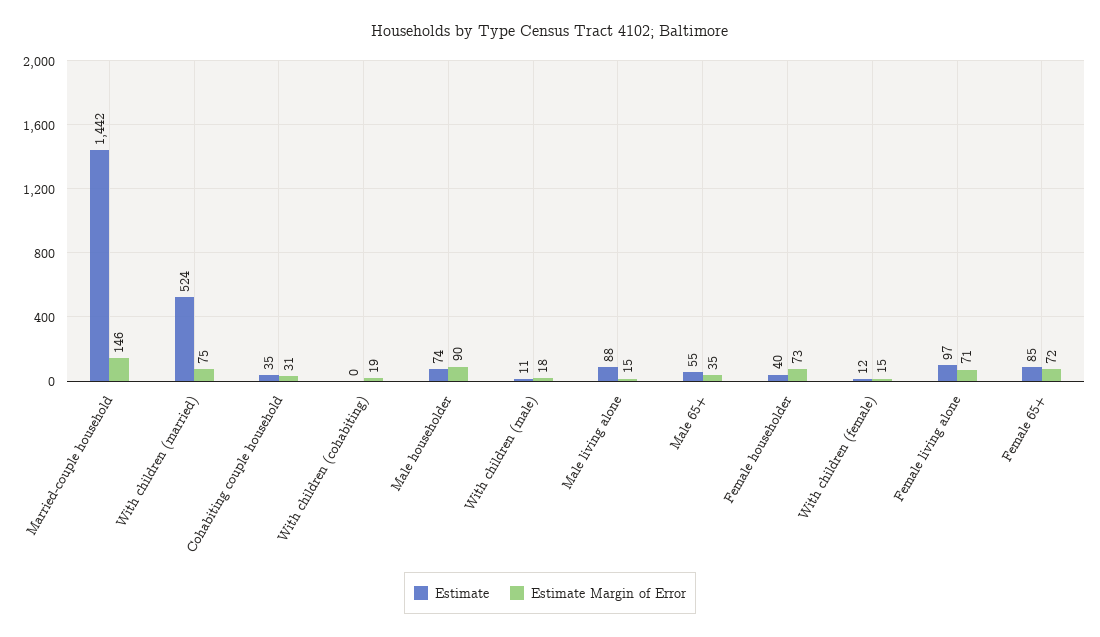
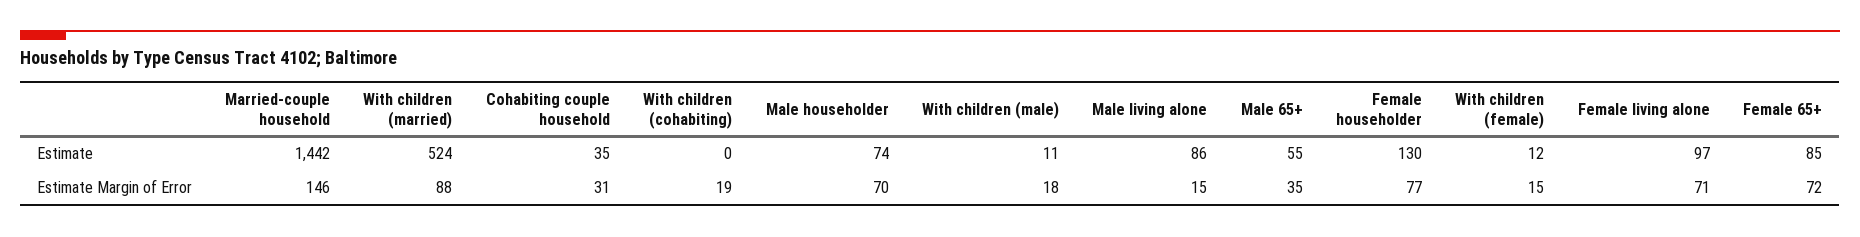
Estimate Margin of Error, With children (married): 75 -> 88
Estimate Margin of Error, Male householder: 90 -> 70
Estimate, Male living alone: 88 -> 86
Estimate, Female householder: 40 -> 130
Estimate Margin of Error, Female householder: 73 -> 77

